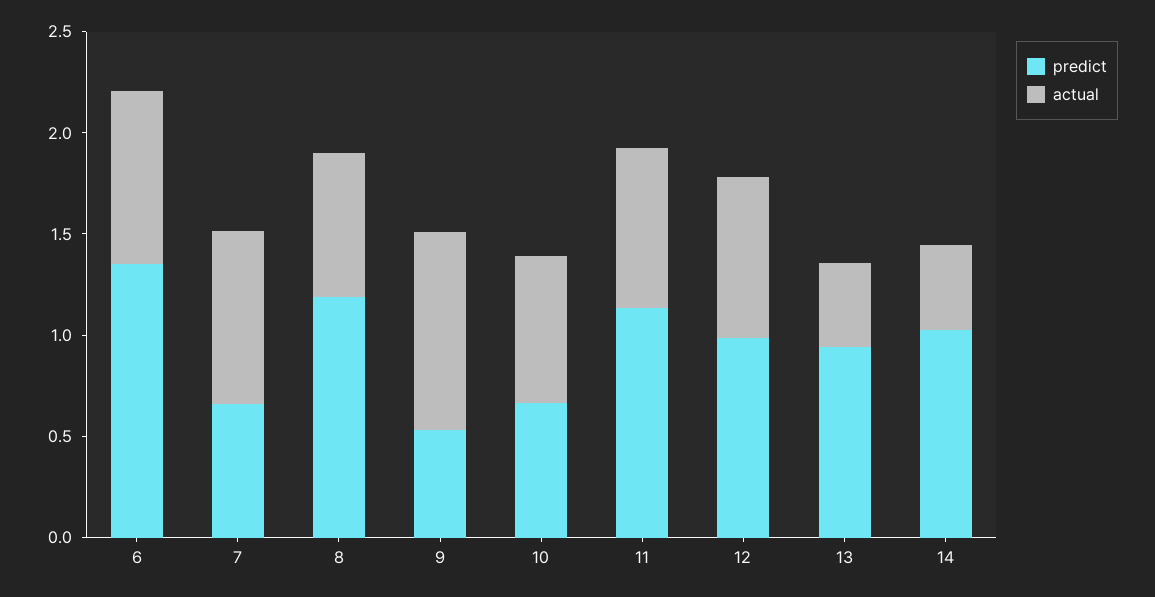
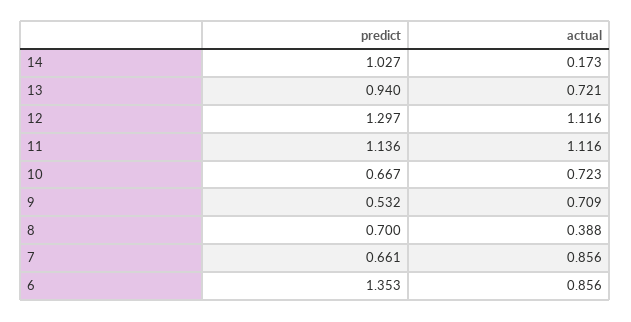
predict, 8: 1.2 -> 0.7
actual, 8: 0.7 -> 0.388
actual, 9: 1 -> 0.709
actual, 11: 0.8 -> 1.116
predict, 12: 1 -> 1.297
actual, 12: 0.8 -> 1.116
actual, 13: 0.4 -> 0.721
actual, 14: 0.4 -> 0.173

